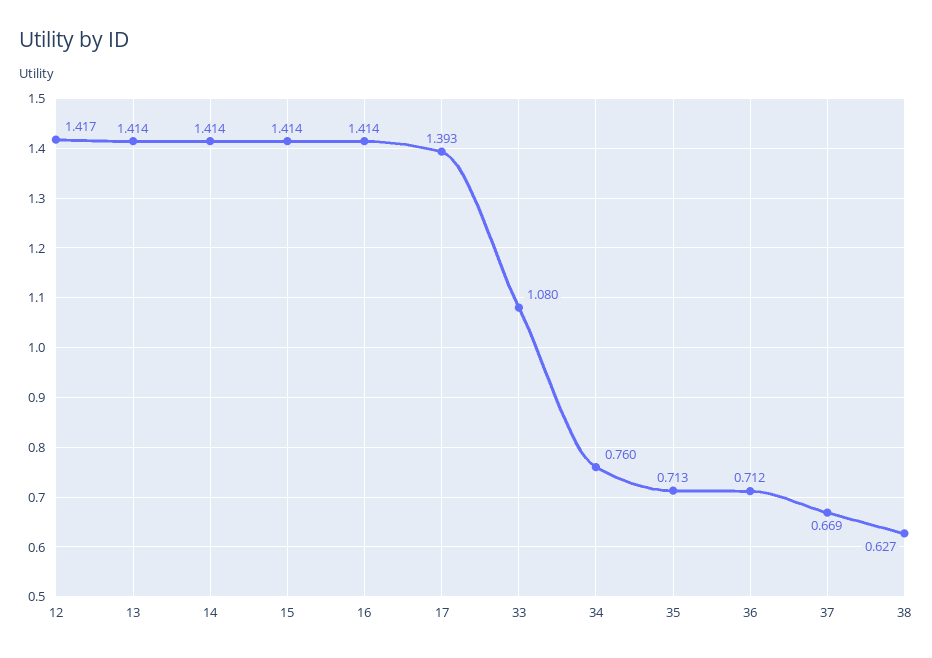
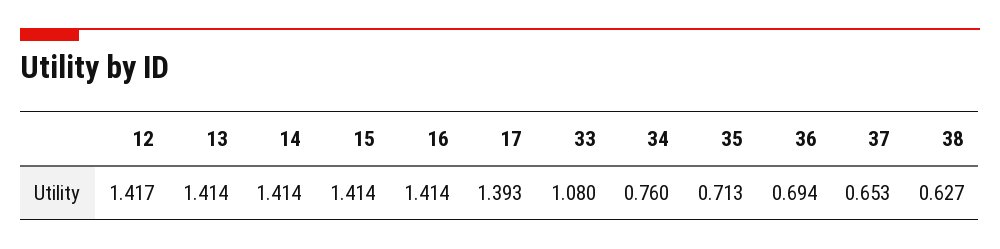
36: 0.712 -> 0.694
37: 0.669 -> 0.653

